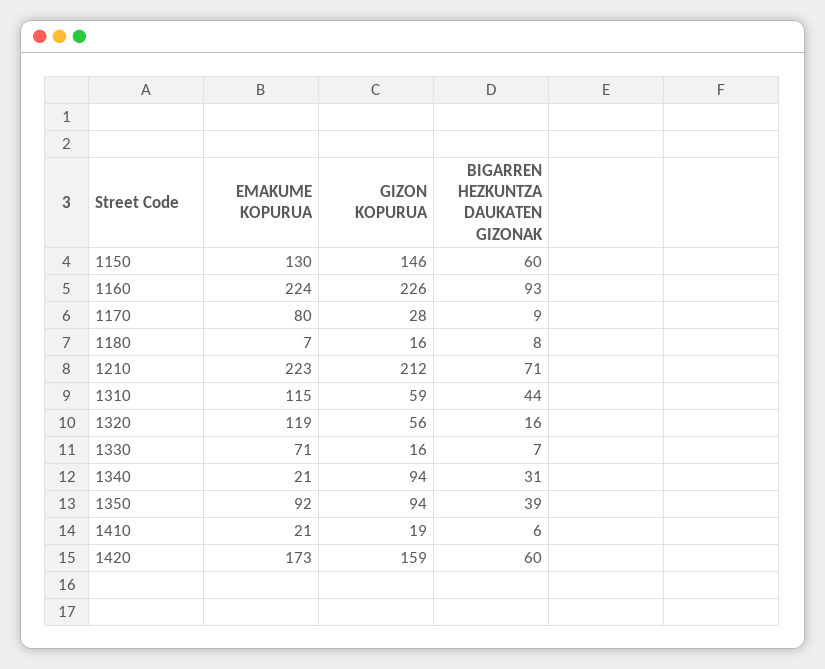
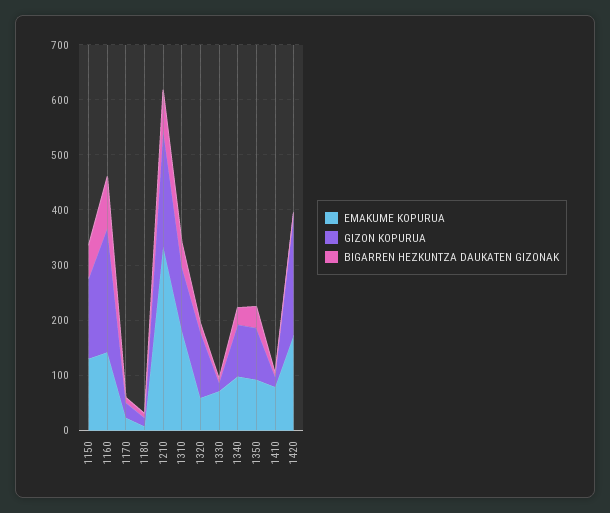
EMAKUME KOPURUA, 1160: 224 -> 140
EMAKUME KOPURUA, 1170: 80 -> 20
EMAKUME KOPURUA, 1210: 223 -> 340
EMAKUME KOPURUA, 1310: 115 -> 180
GIZON KOPURUA, 1310: 59 -> 120
EMAKUME KOPURUA, 1320: 119 -> 60
GIZON KOPURUA, 1320: 56 -> 120
EMAKUME KOPURUA, 1340: 21 -> 100
EMAKUME KOPURUA, 1410: 21 -> 80
GIZON KOPURUA, 1420: 159 -> 220
BIGARREN HEZKUNTZA DAUKATEN GIZONAK, 1420: 60 -> 0

